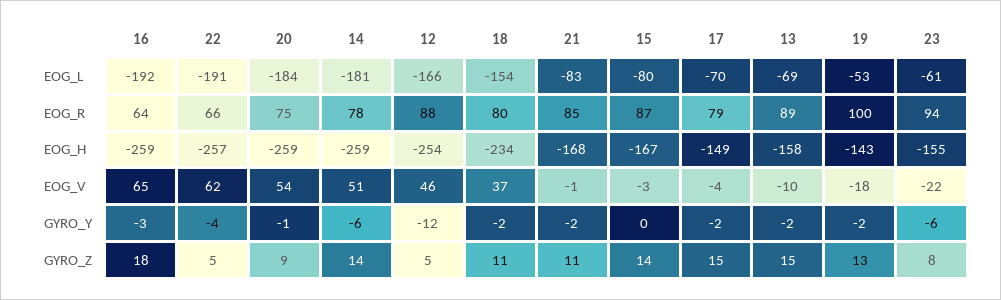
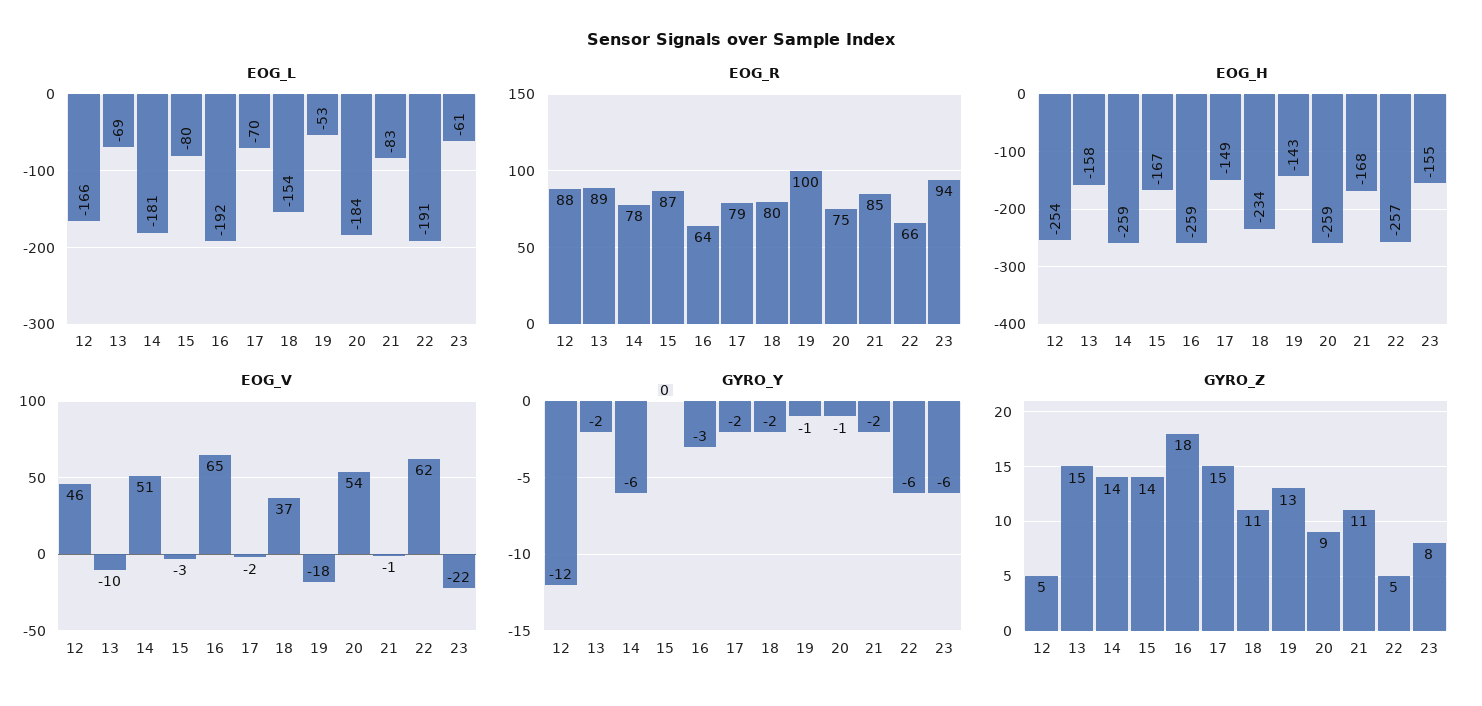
EOG_V, 17: -4 -> -2
GYRO_Y, 22: -4 -> -6
GYRO_Y, 19: -2 -> -1

